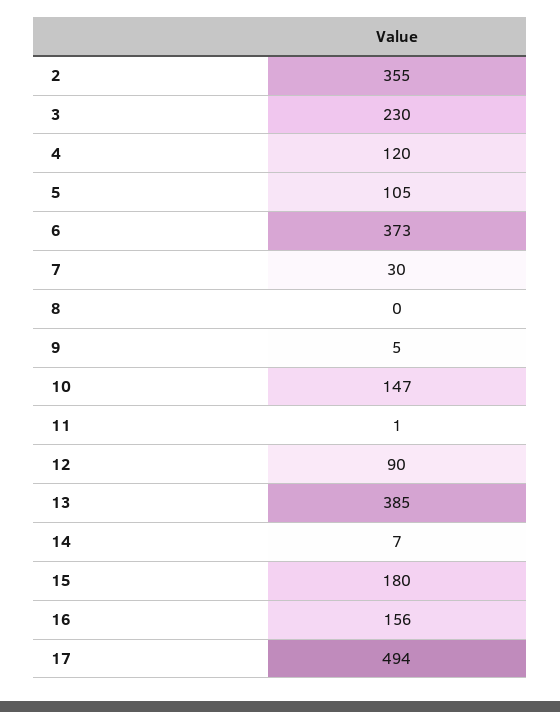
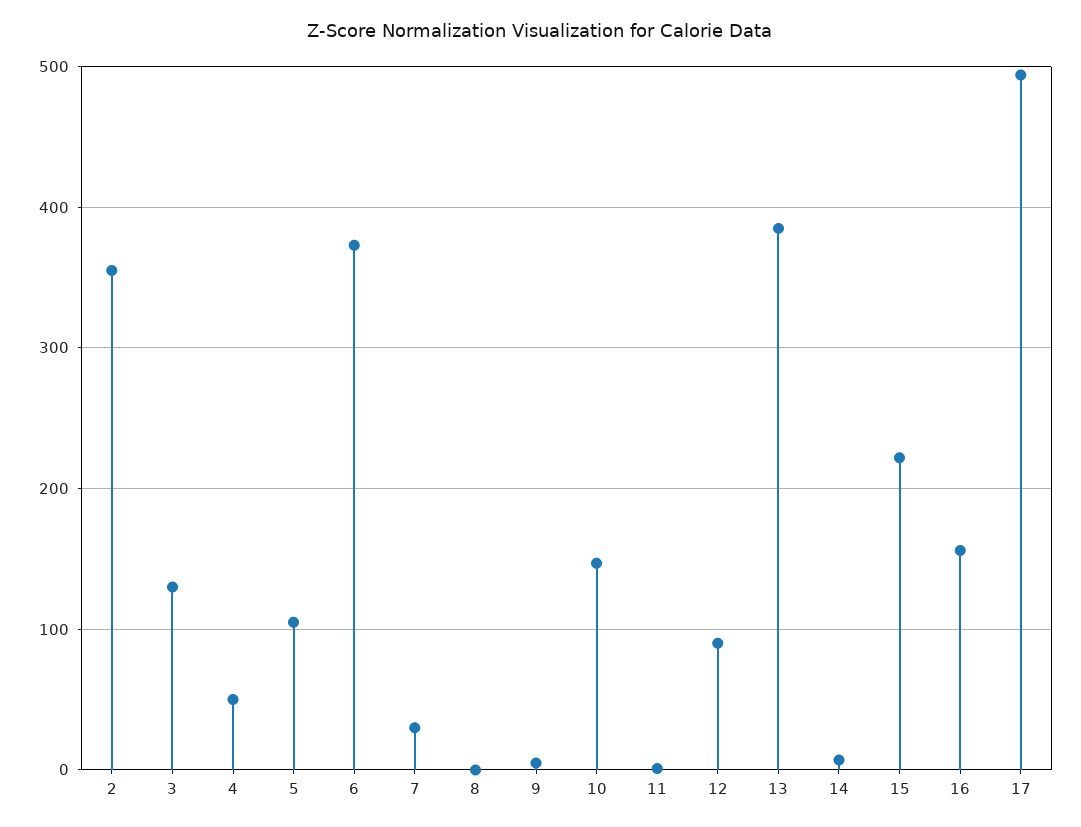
3: 230 -> 130
4: 120 -> 50
15: 180 -> 220

